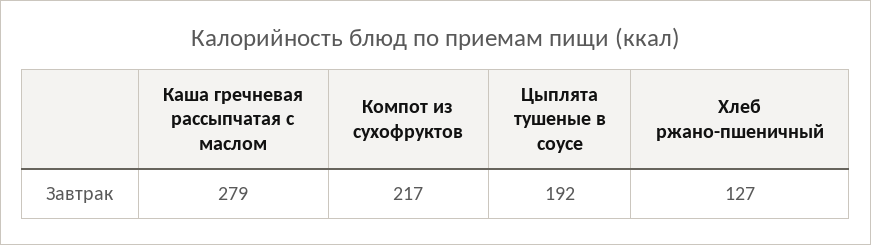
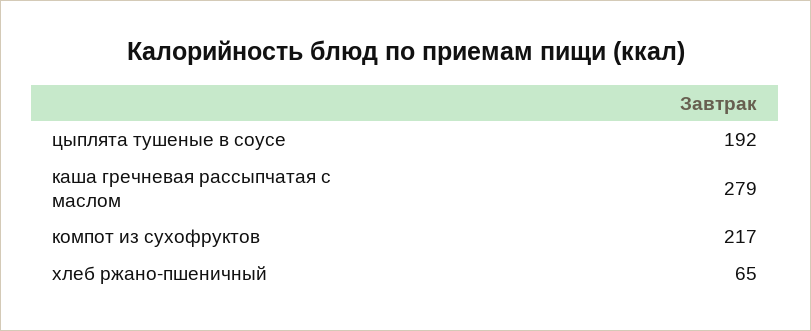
Хлеб ржано-пшеничный: 127 -> 65

